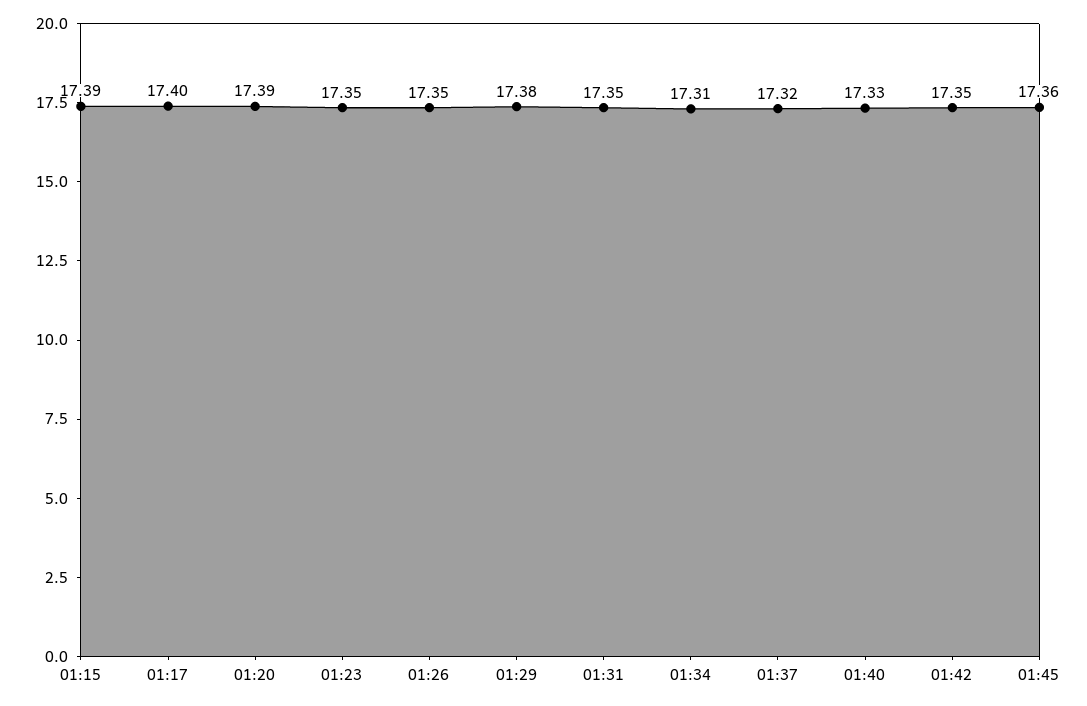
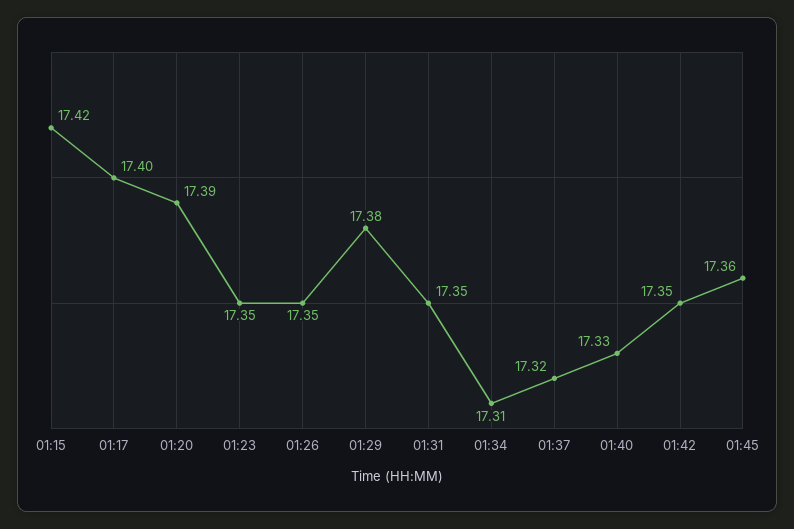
01:15: 17.39 -> 17.42

